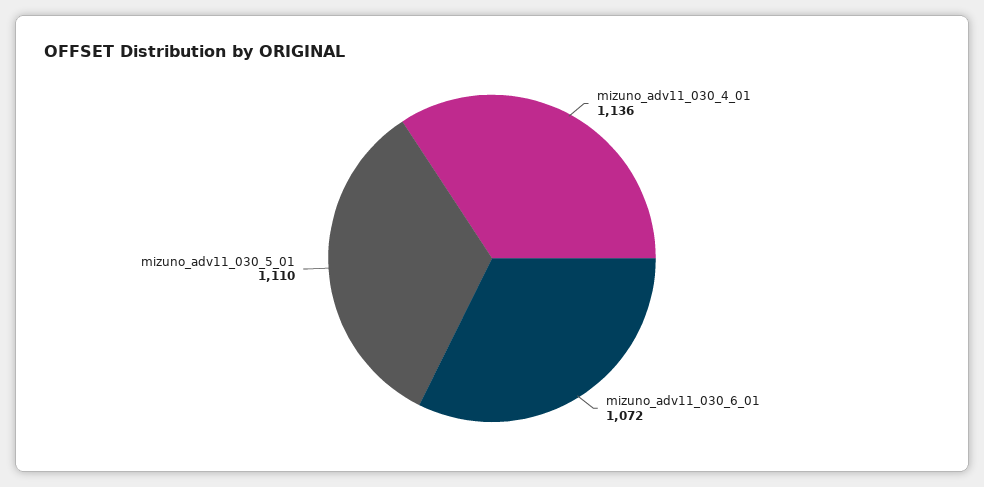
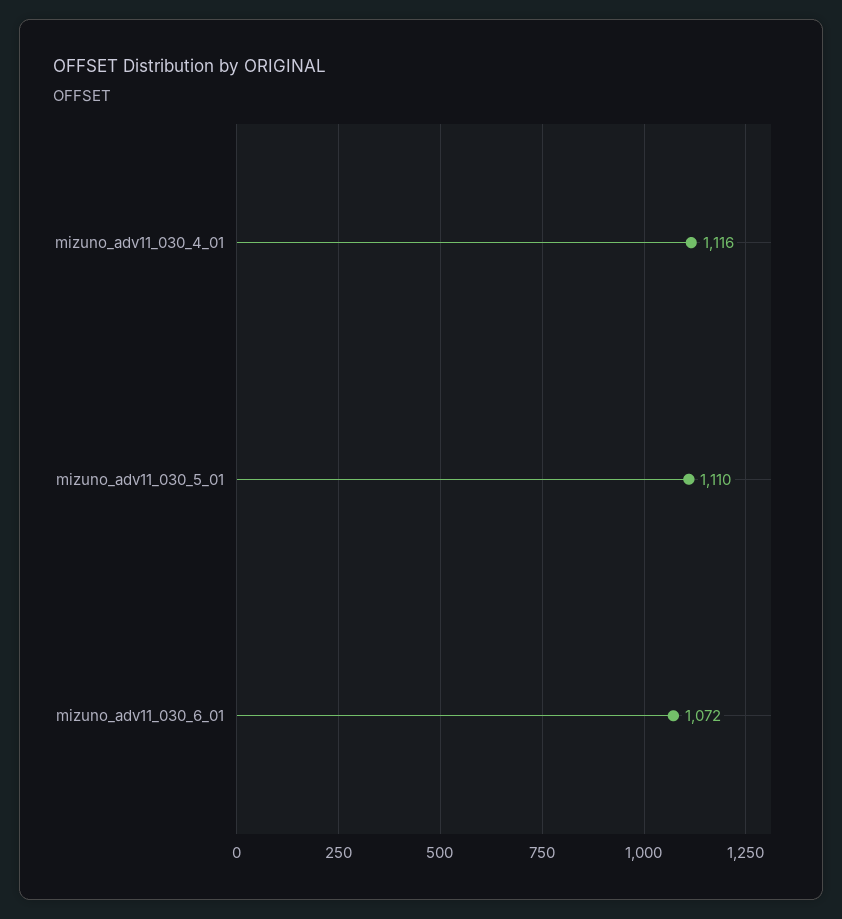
mizuno_adv11_030_4_01: 1136 -> 1116

